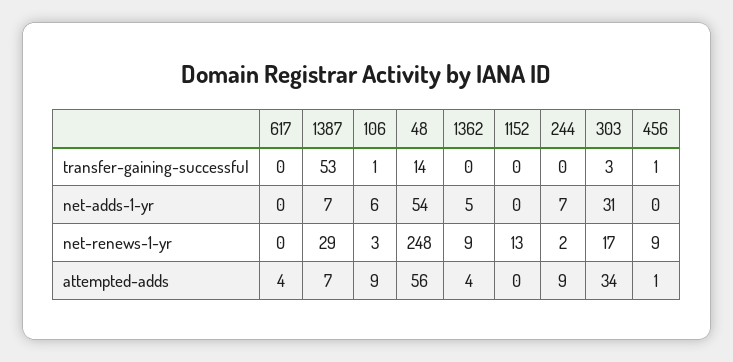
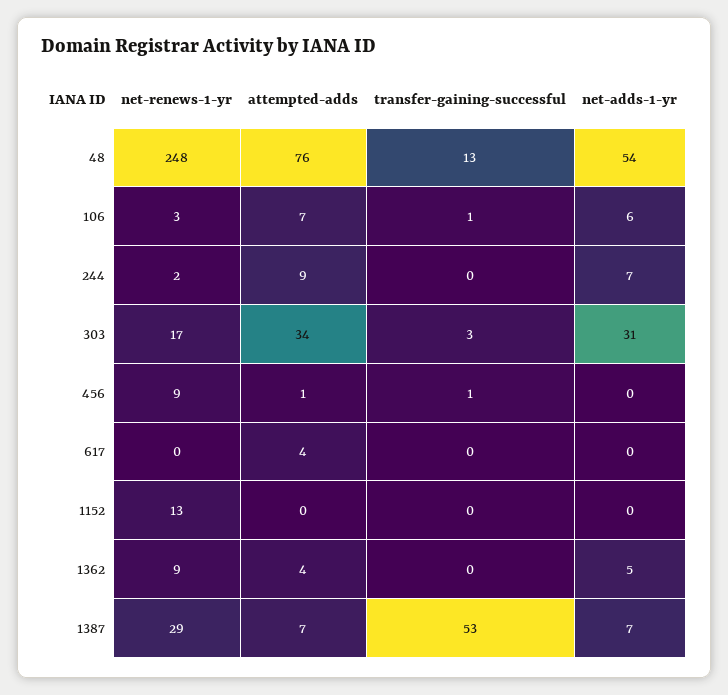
48, transfer-gaining-successful: 14 -> 13
106, attempted-adds: 9 -> 7
48, attempted-adds: 56 -> 76

